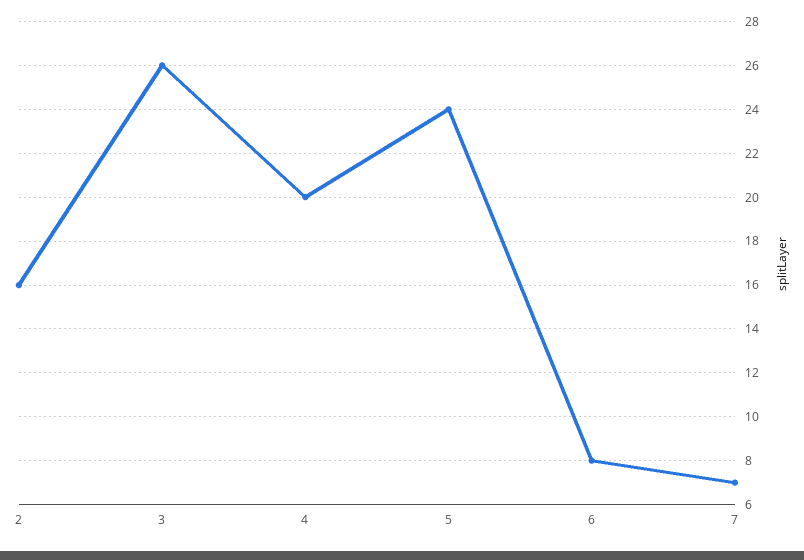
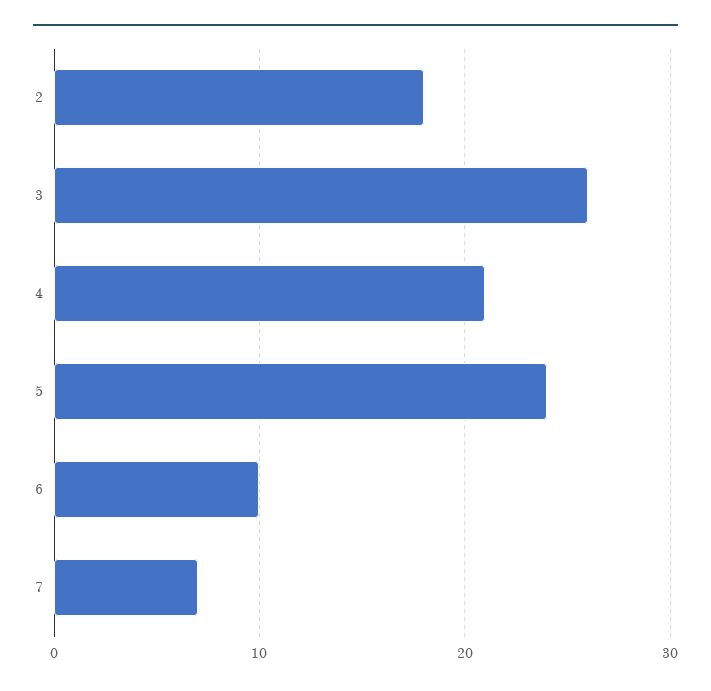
2: 16 -> 18
4: 20 -> 21
6: 8 -> 10

